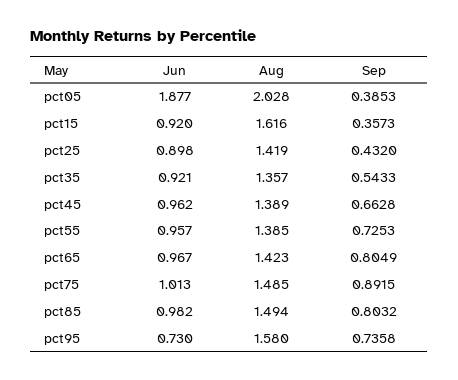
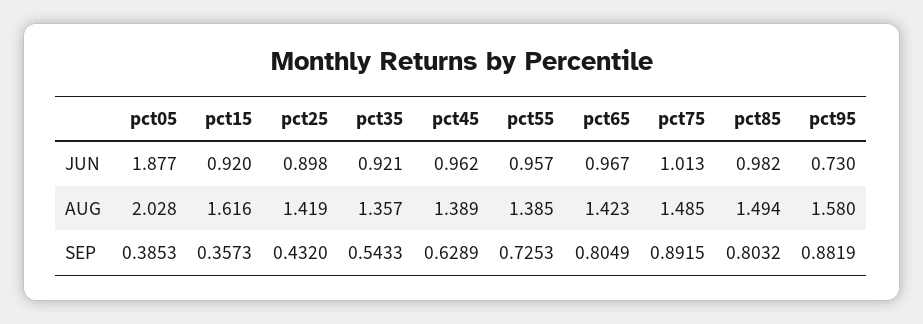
Sep, pct45: 0.6628 -> 0.6289
Sep, pct95: 0.7358 -> 0.8819

